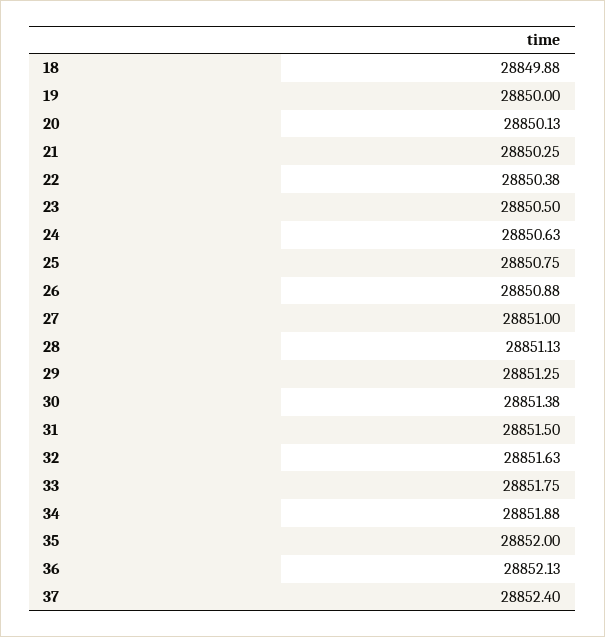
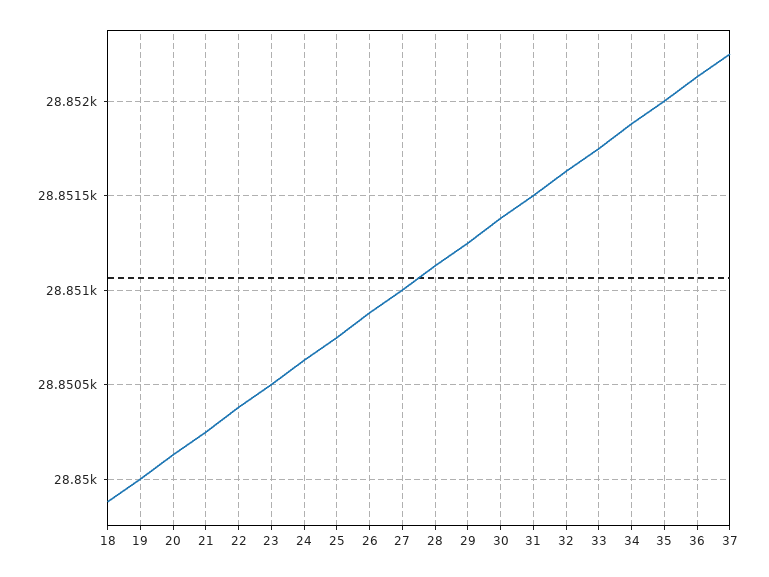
37: 28852.4 -> 28852.25

